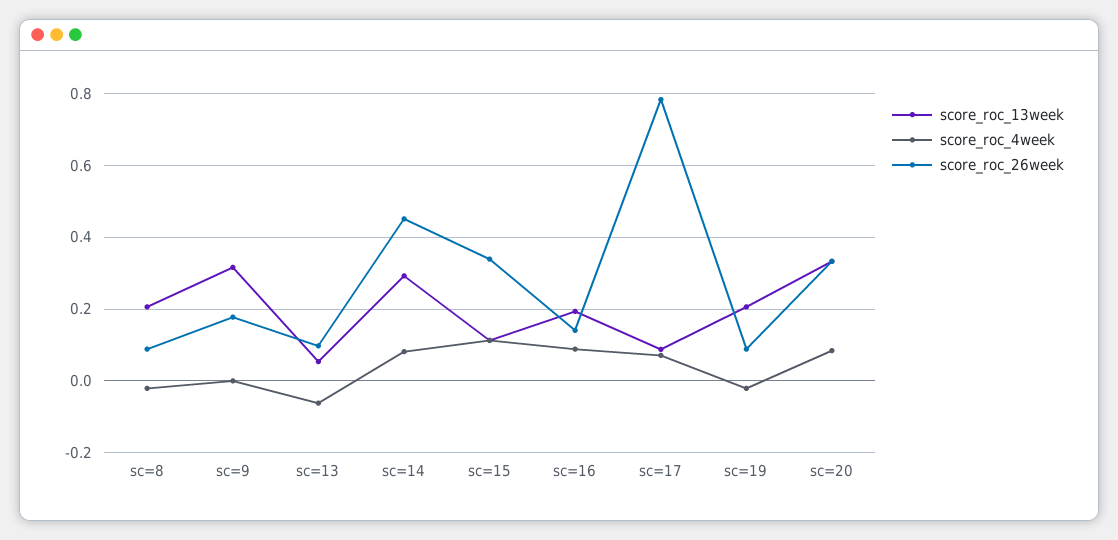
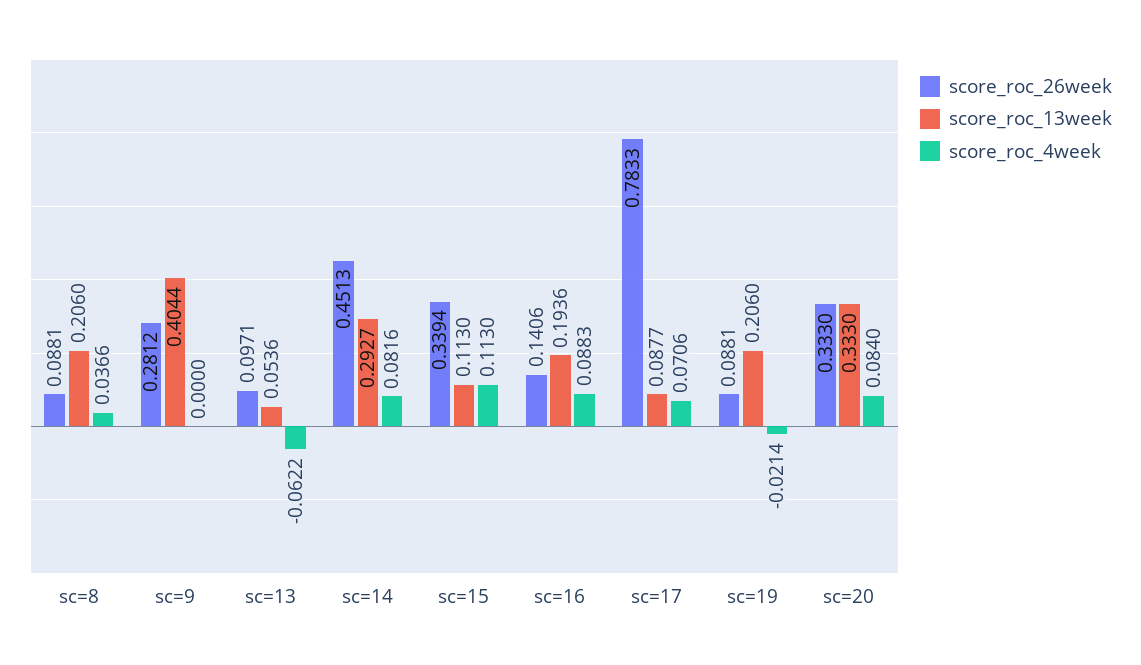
score_roc_4week, sc=8: -0.02 -> 0.0366
score_roc_13week, sc=9: 0.32 -> 0.4044
score_roc_26week, sc=9: 0.18 -> 0.2812

